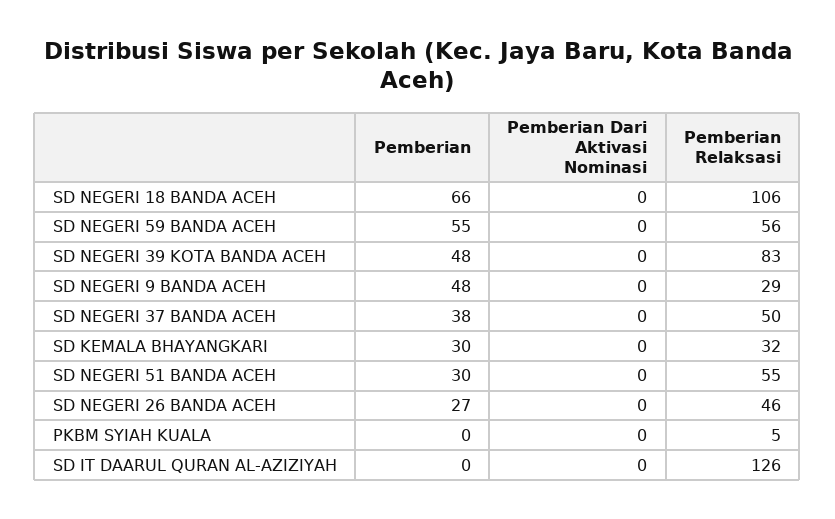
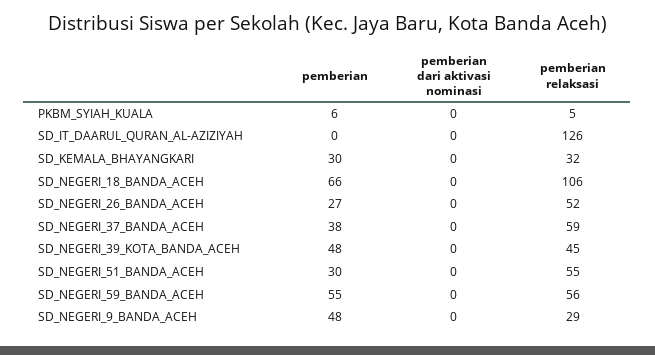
Pemberian Relaksasi, SD NEGERI 39 KOTA BANDA ACEH: 83 -> 45
Pemberian Relaksasi, SD NEGERI 37 BANDA ACEH: 50 -> 59
Pemberian Relaksasi, SD NEGERI 26 BANDA ACEH: 46 -> 52
Pemberian, PKBM SYIAH KUALA: 0 -> 6

